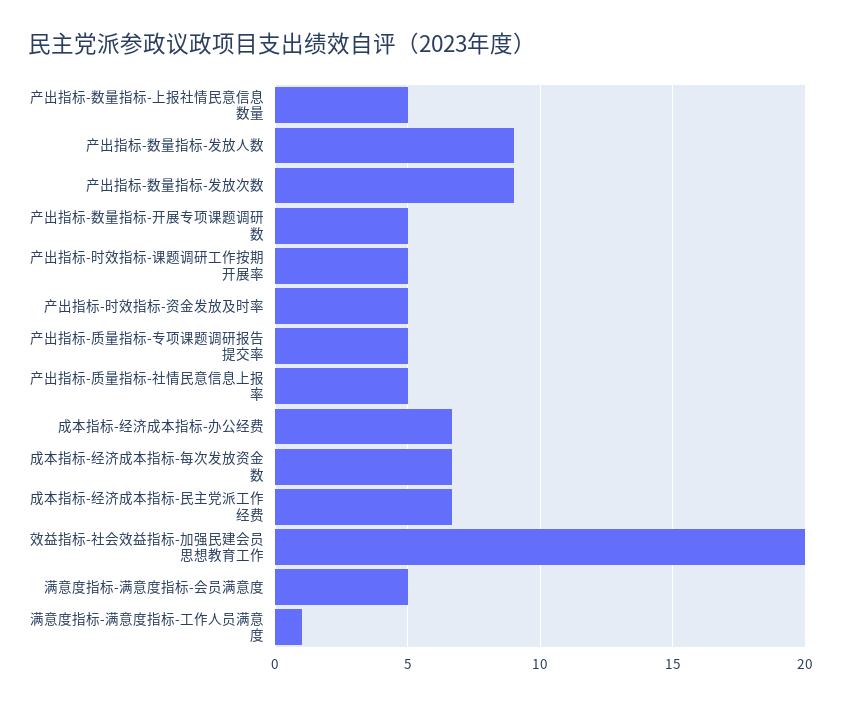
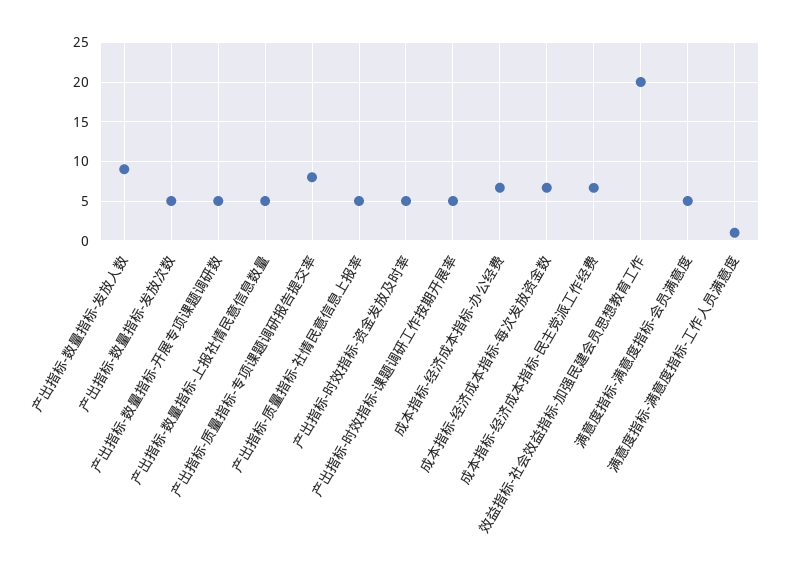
产出指标-数量指标-发放次数: 9 -> 5
产出指标-质量指标-专项课题调研报告提交率: 5 -> 8

